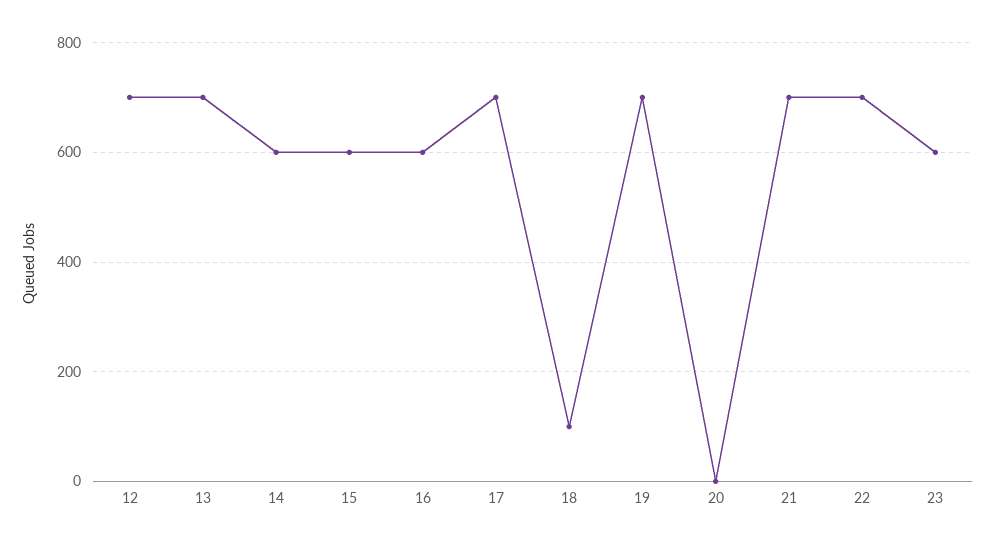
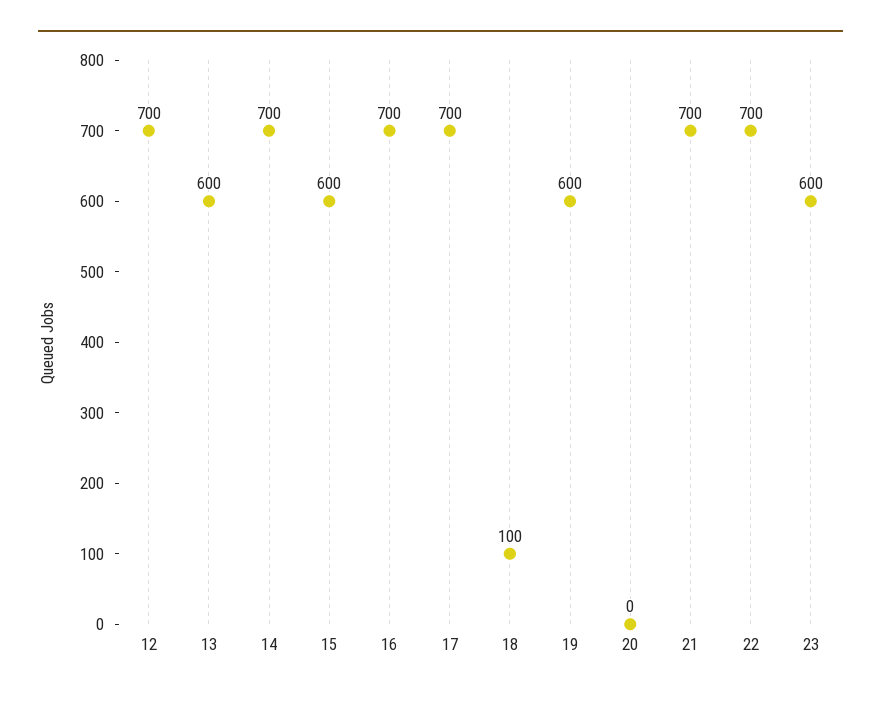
13: 700 -> 600
14: 600 -> 700
16: 600 -> 700
19: 700 -> 600

